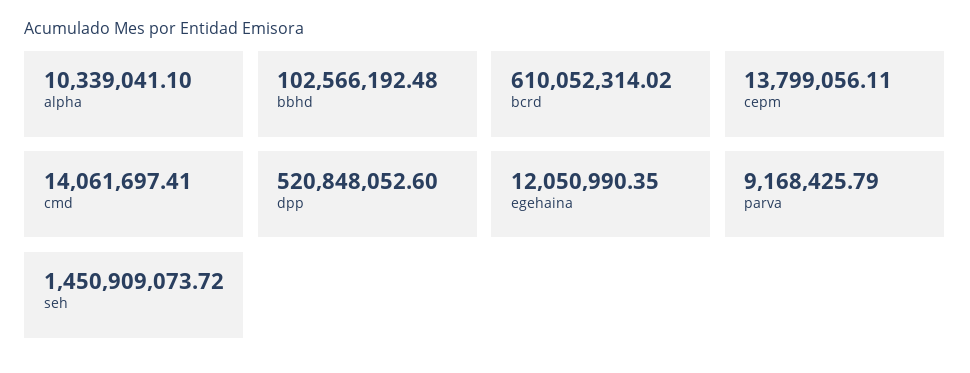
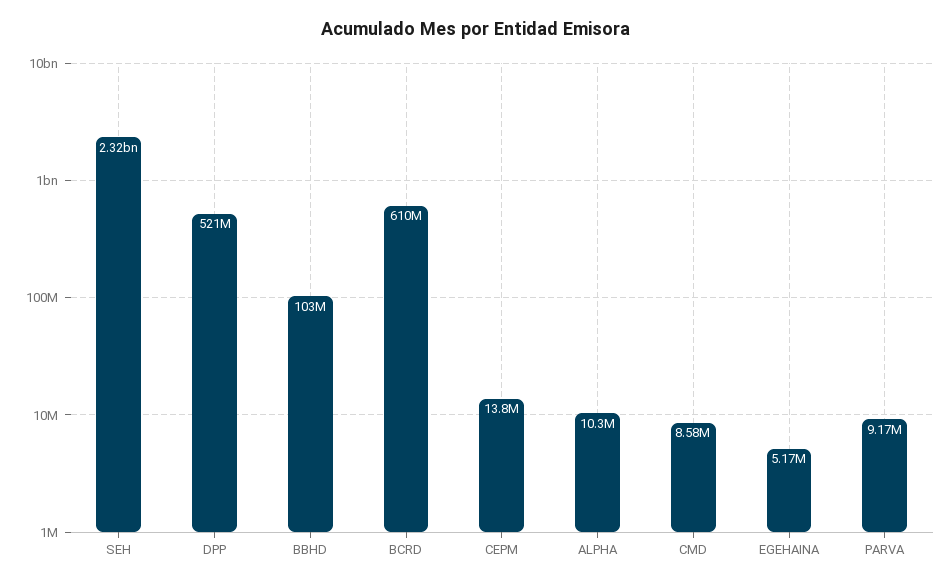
cmd: 14061697.41 -> 8580000
egehaina: 12050990.35 -> 5170000
seh: 1450909073.72 -> 2320000000

